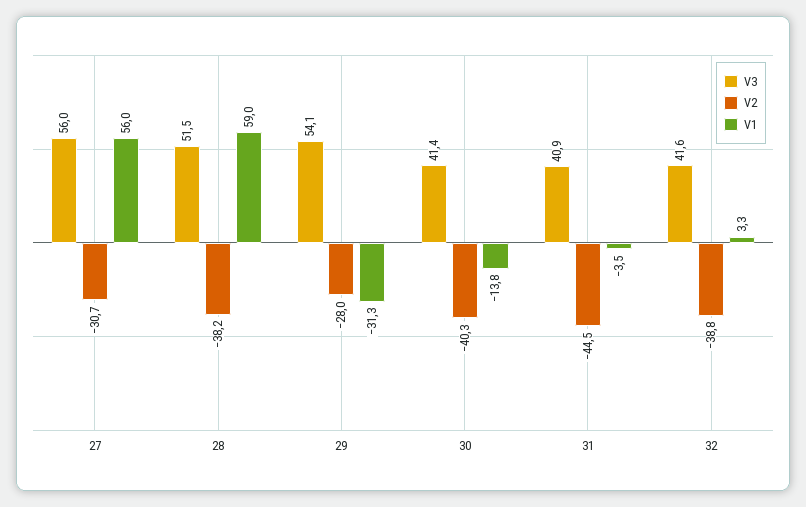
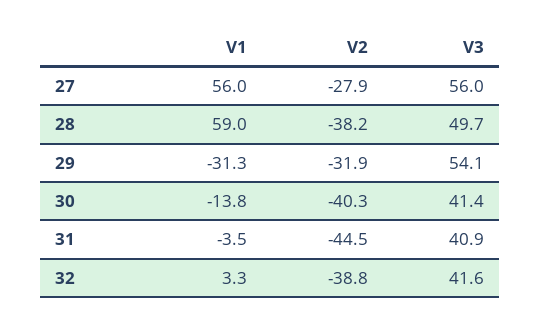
V2, 27: -30.7 -> -27.9
V3, 28: 51.5 -> 49.7
V2, 29: -28 -> -31.9

